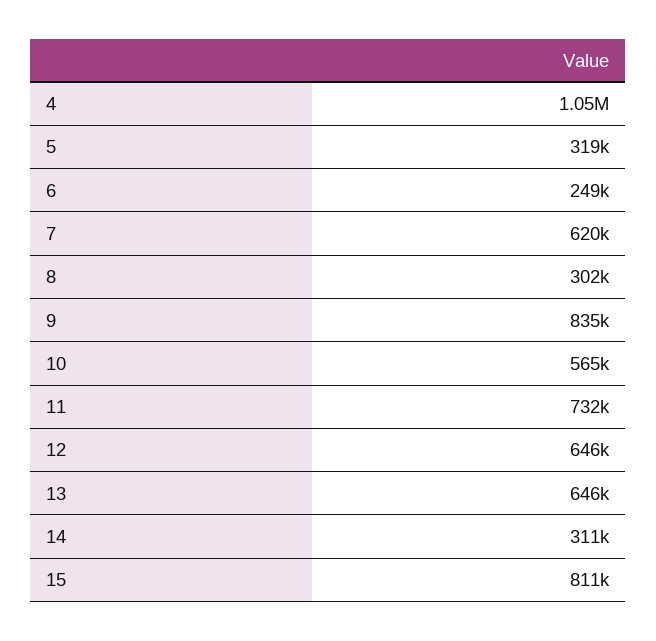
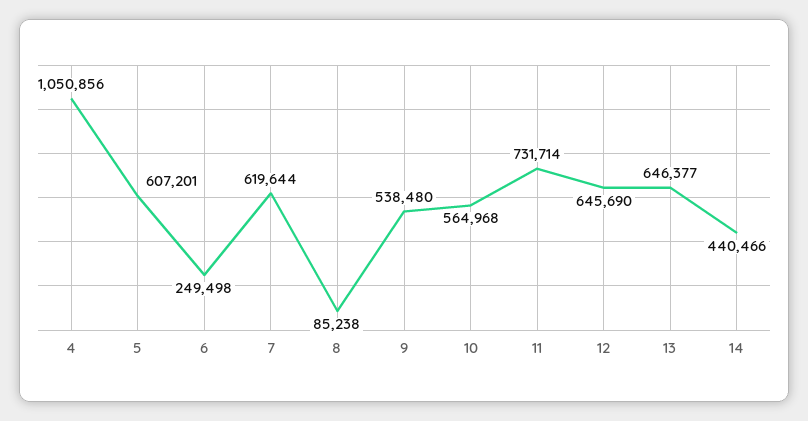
5: 319000 -> 607201
8: 302000 -> 85238
9: 835000 -> 538480
14: 311000 -> 440466
15: 811000 -> none

